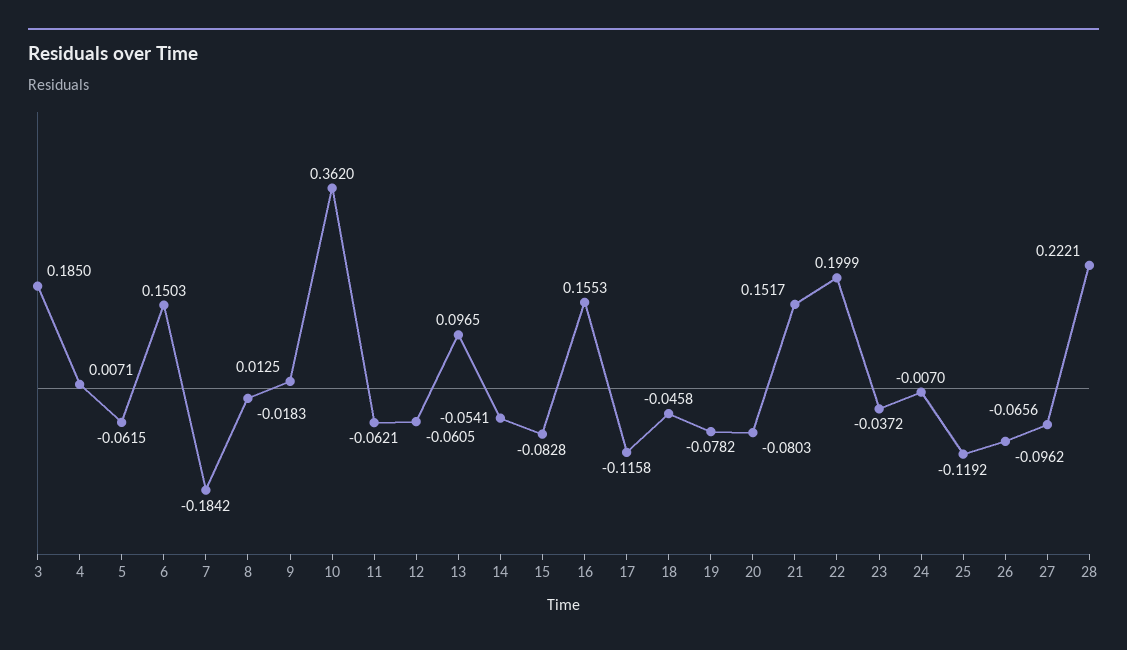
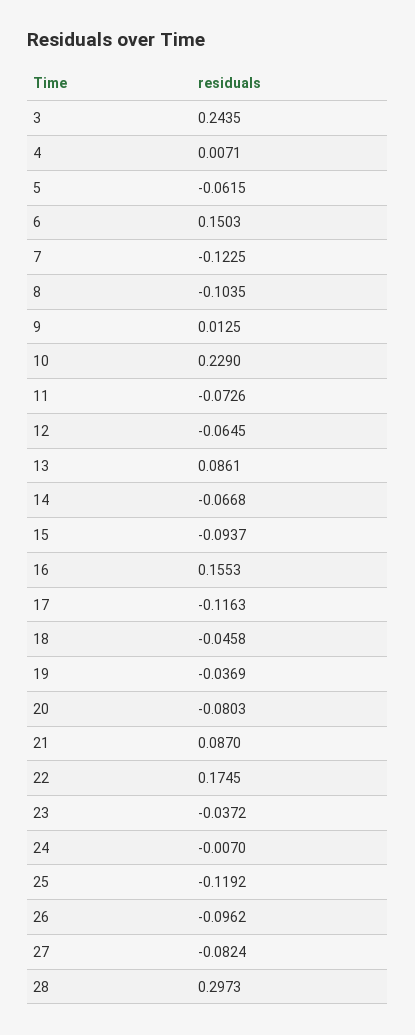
3: 0.185 -> 0.2435
7: -0.1842 -> -0.1225
8: -0.0183 -> -0.1035
10: 0.362 -> 0.229
11: -0.0621 -> -0.0726
12: -0.0605 -> -0.0645
13: 0.0965 -> 0.0861
14: -0.0541 -> -0.0668
15: -0.0828 -> -0.0937
17: -0.1158 -> -0.1163
19: -0.0782 -> -0.0369
21: 0.1517 -> 0.087
22: 0.1999 -> 0.1745
27: -0.0656 -> -0.0824
28: 0.2221 -> 0.2973

